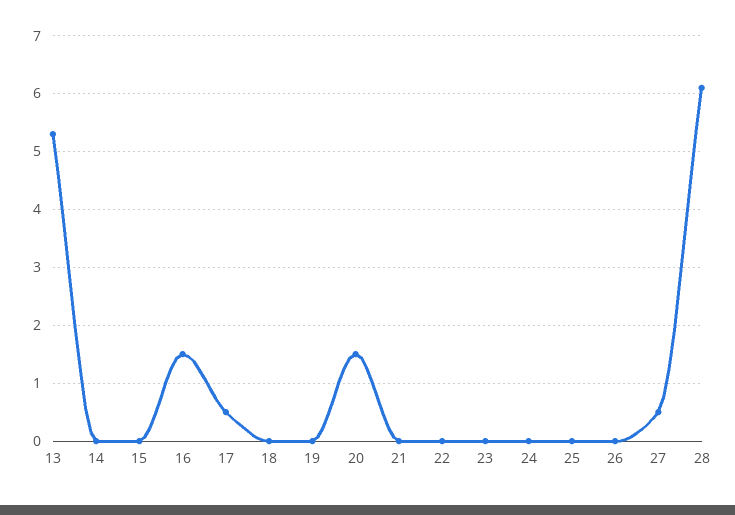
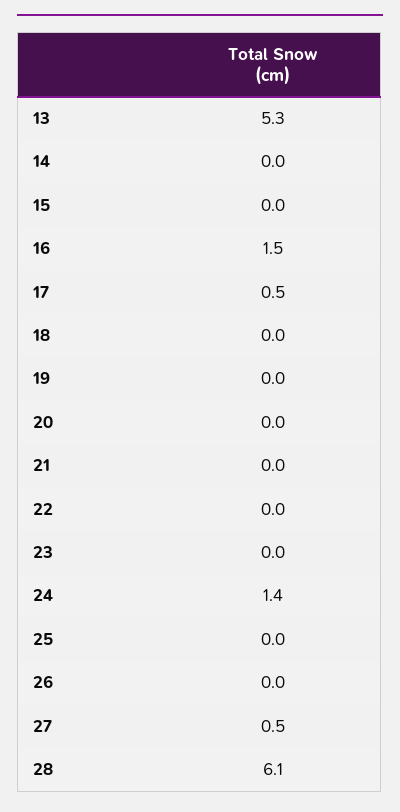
20: 1.5 -> 0
24: 0 -> 1.4

